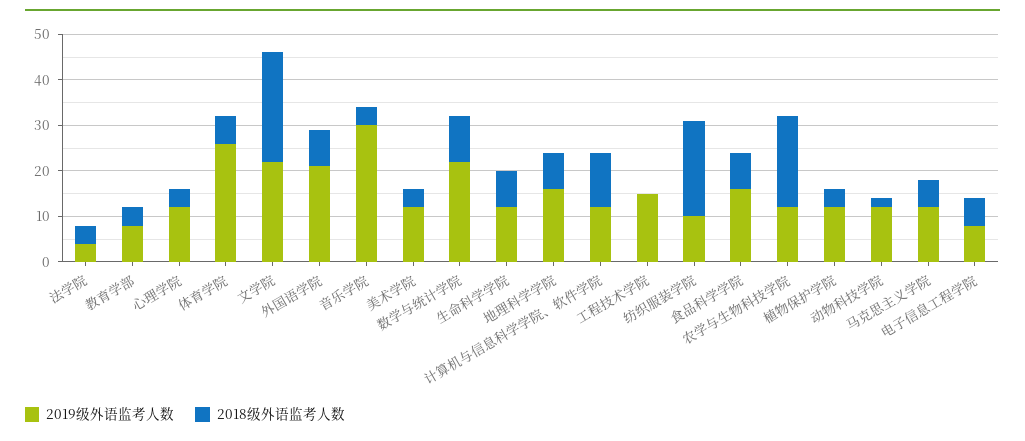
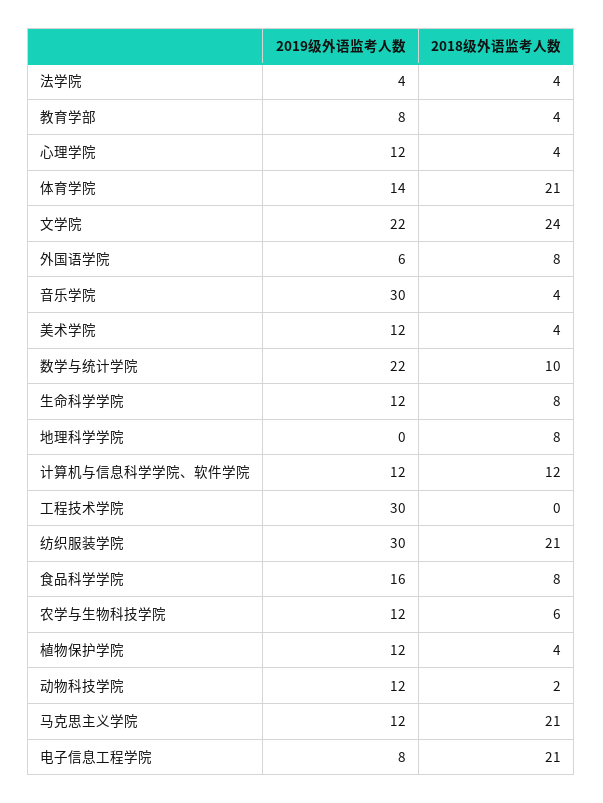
2019级外语监考人数, 体育学院: 25 -> 14
2018级外语监考人数, 体育学院: 5 -> 21
2019级外语监考人数, 外国语学院: 20 -> 6
2019级外语监考人数, 地理科学学院: 15 -> 0
2019级外语监考人数, 工程技术学院: 15 -> 30
2019级外语监考人数, 纺织服装学院: 10 -> 30
2018级外语监考人数, 农学与生物科技学院: 20 -> 6
2018级外语监考人数, 马克思主义学院: 5 -> 21
2018级外语监考人数, 电子信息工程学院: 5 -> 21

